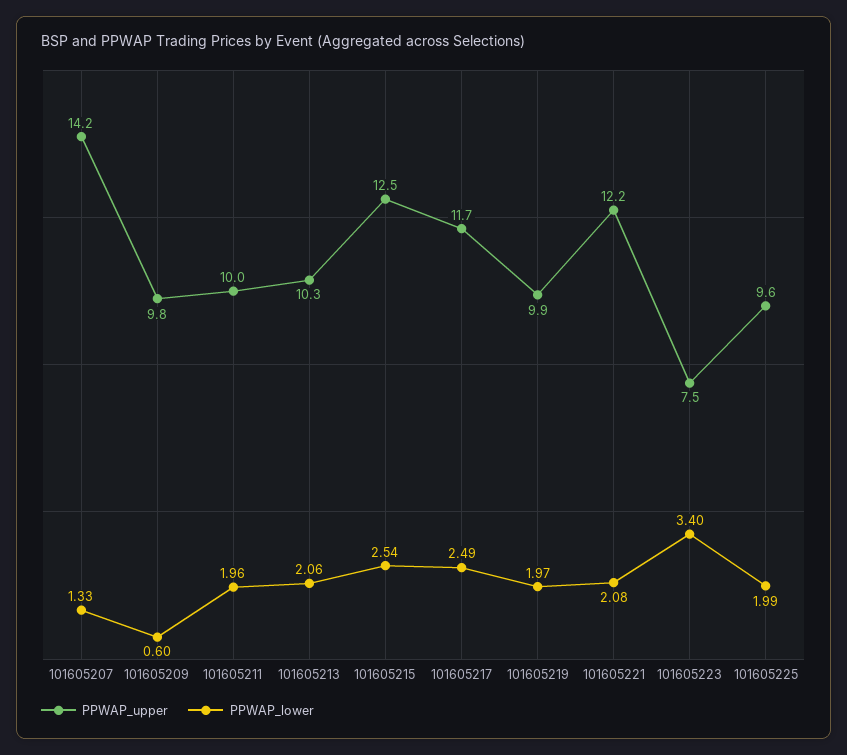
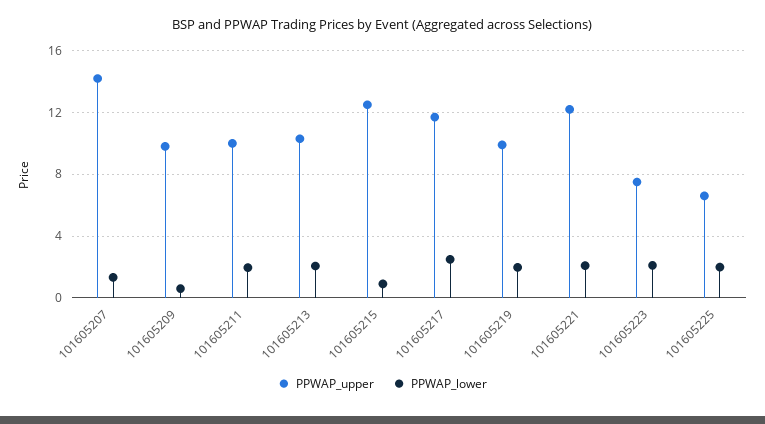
PPWAP_lower, 101605215: 2.54 -> 1
PPWAP_lower, 101605223: 3.4 -> 2
PPWAP_upper, 101605225: 9.6 -> 6.5

